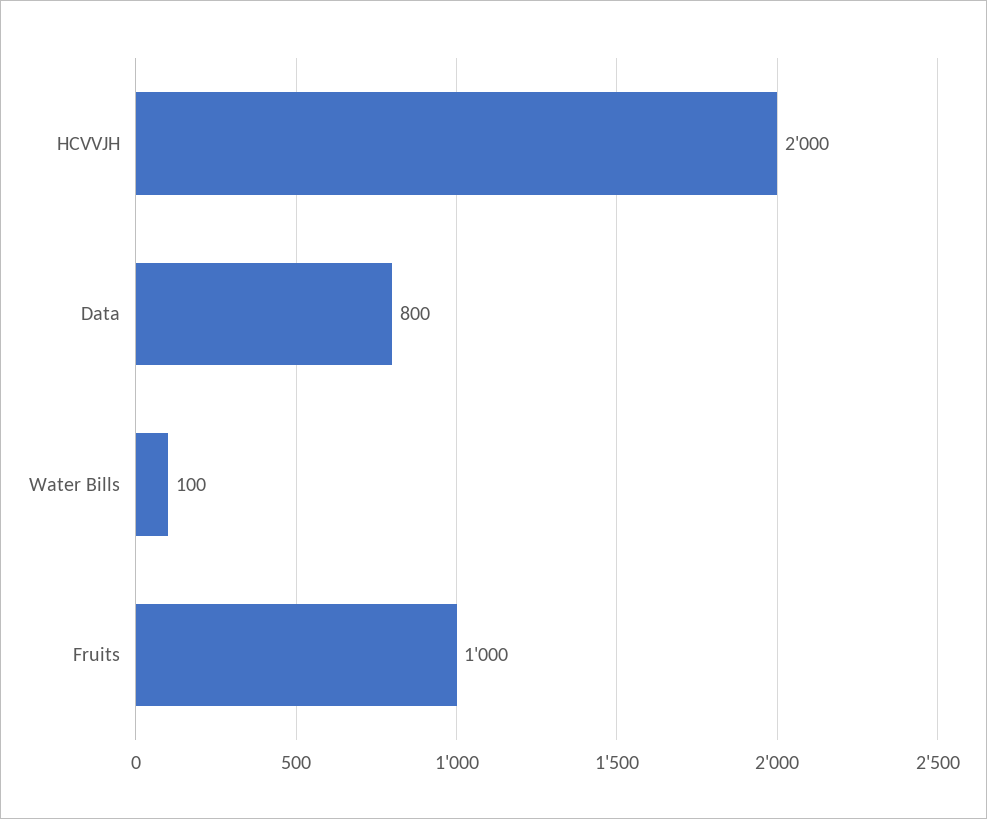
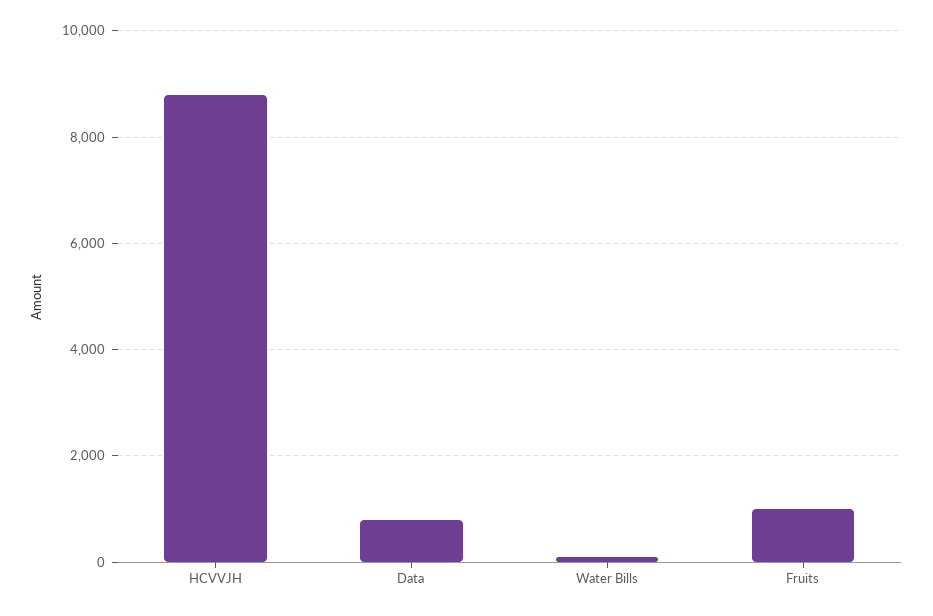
HCVVJH: 2000 -> 8800

